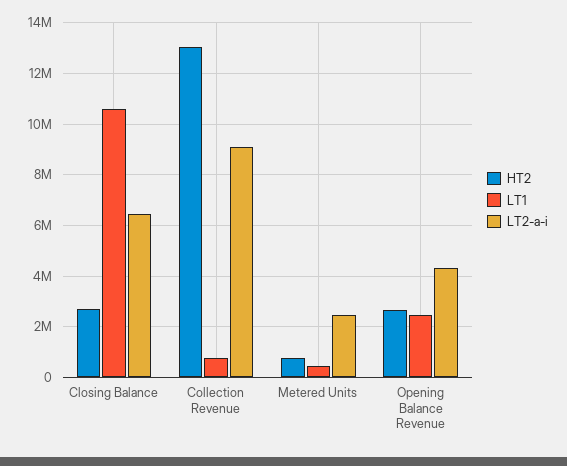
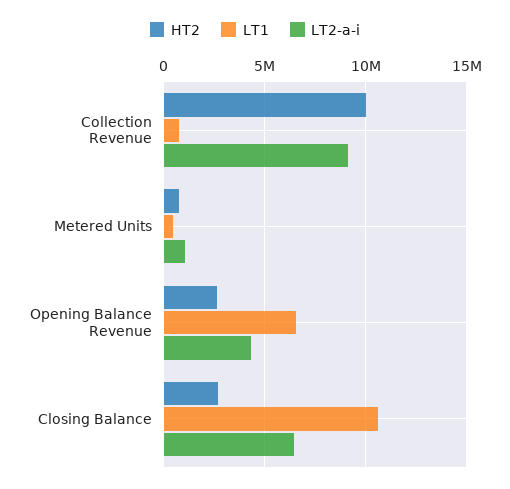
HT2, Collection Revenue: 13000000 -> 10000000
LT2-a-i, Metered Units: 2500000 -> 1000000
LT1, Opening Balance Revenue: 2500000 -> 6500000

